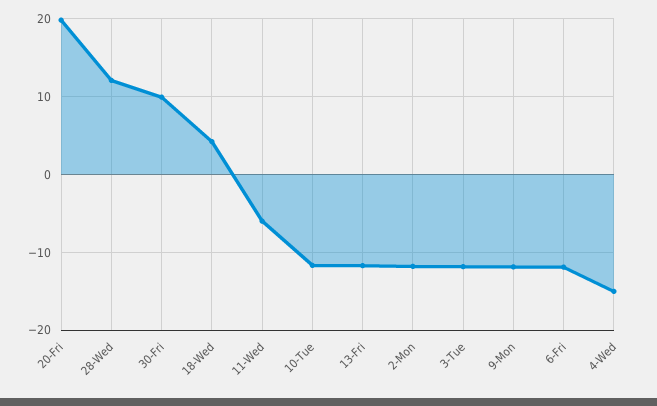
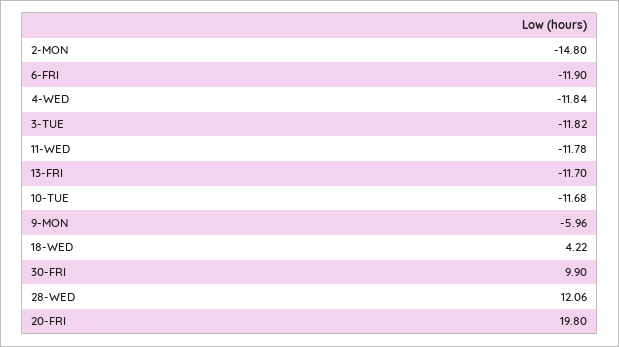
11-Wed: -6 -> -11.78
2-Mon: -12 -> -14.8
9-Mon: -12 -> -5.96
4-Wed: -15 -> -11.84

